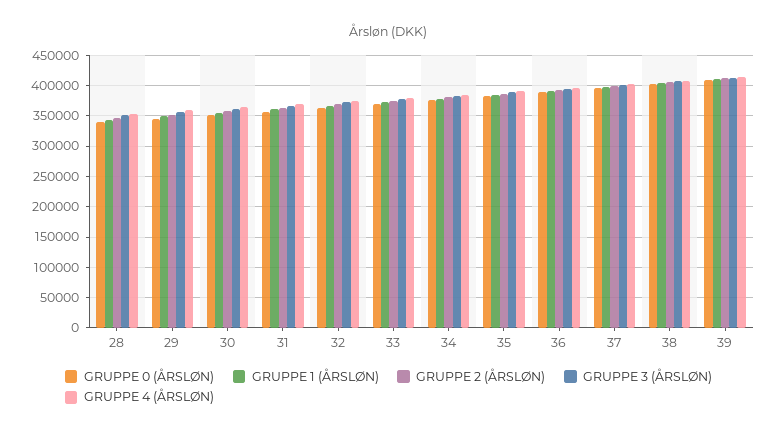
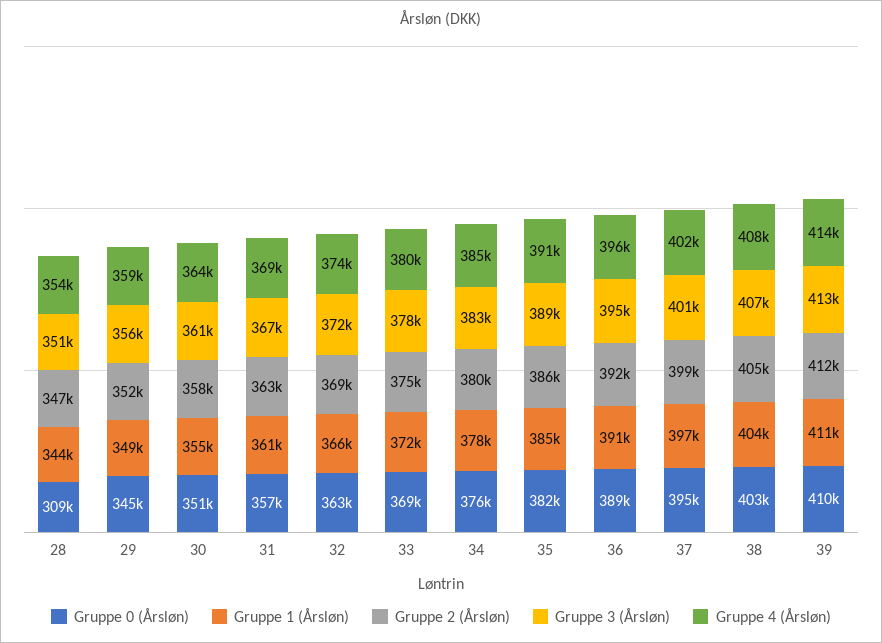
GRUPPE 0 (ÅRSLØN), 28: 340000 -> 309000

